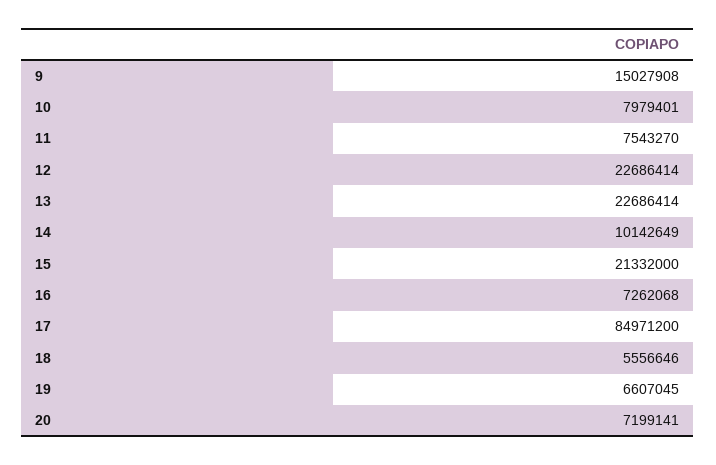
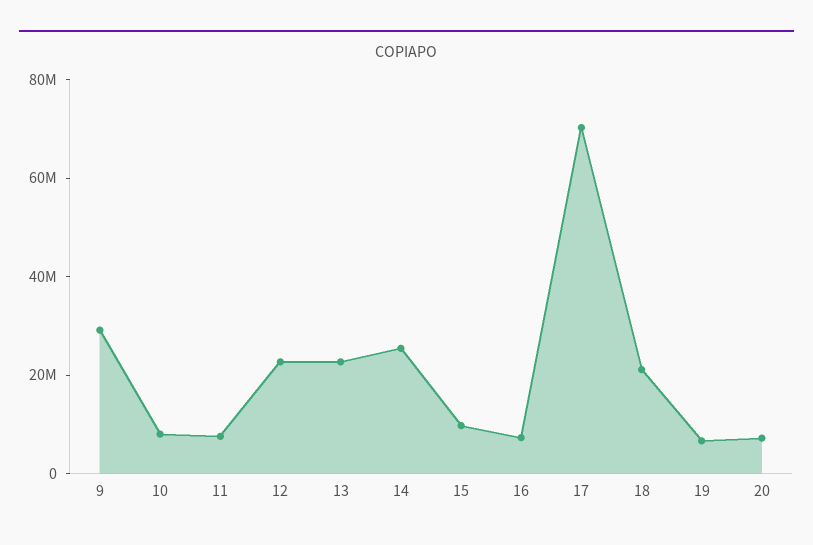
9: 15027908 -> 30000000
14: 10142649 -> 25000000
15: 21332000 -> 10000000
17: 84971200 -> 70000000
18: 5556646 -> 20000000

